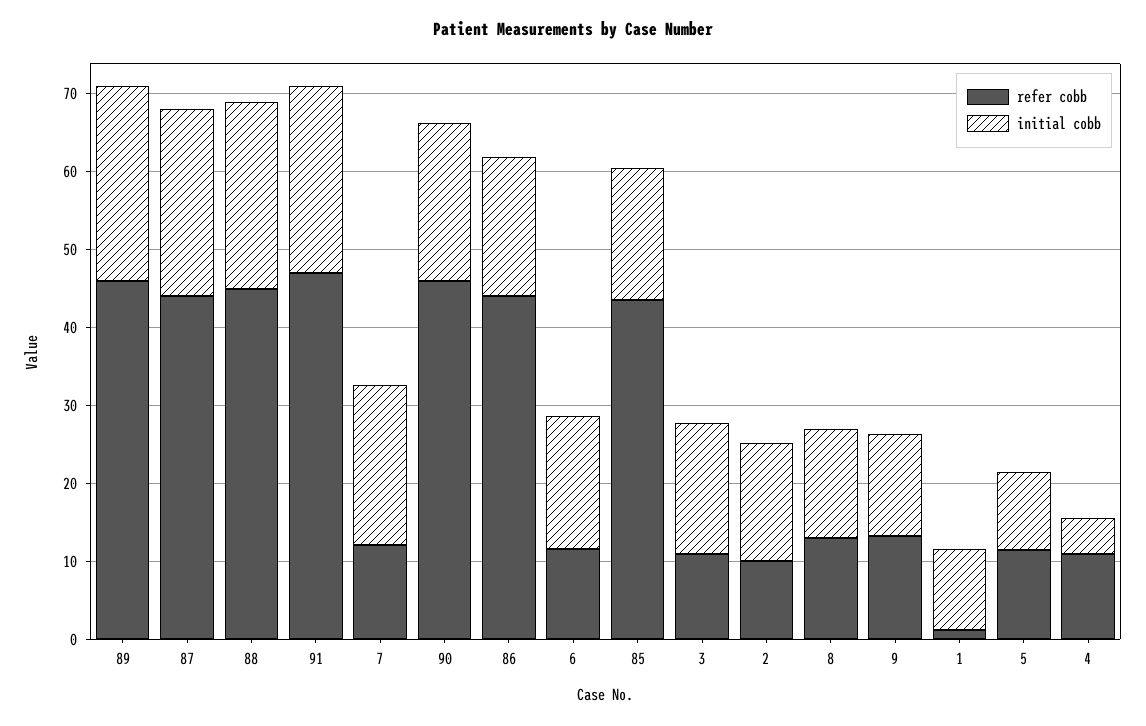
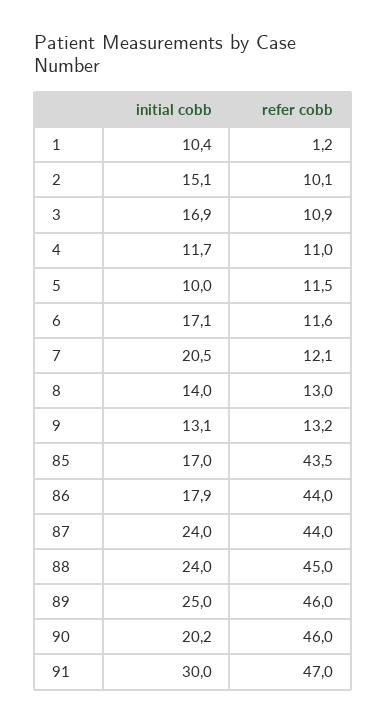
initial cobb, 91: 24 -> 30
initial cobb, 4: 4 -> 11.7

